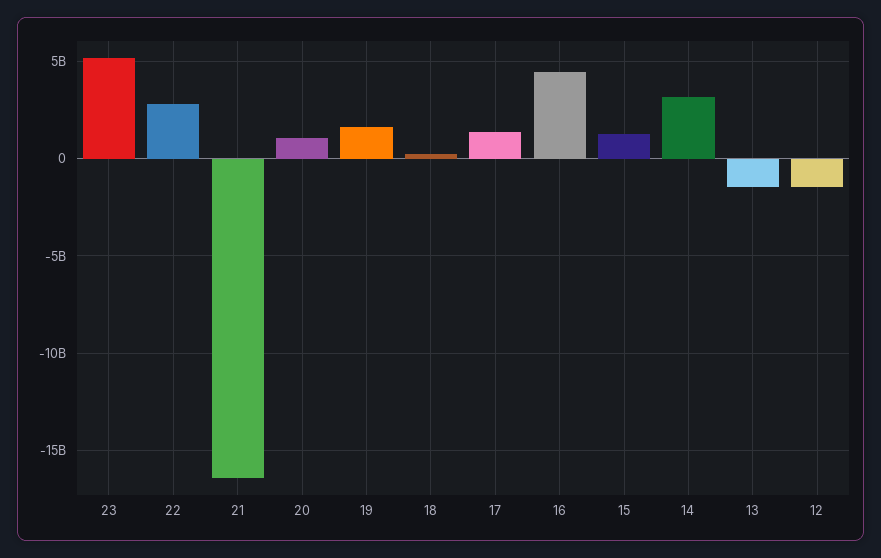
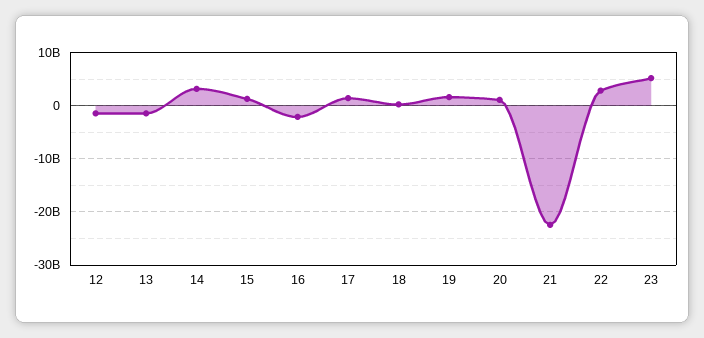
21: -16500000000 -> -22000000000
16: 4500000000 -> -2000000000

